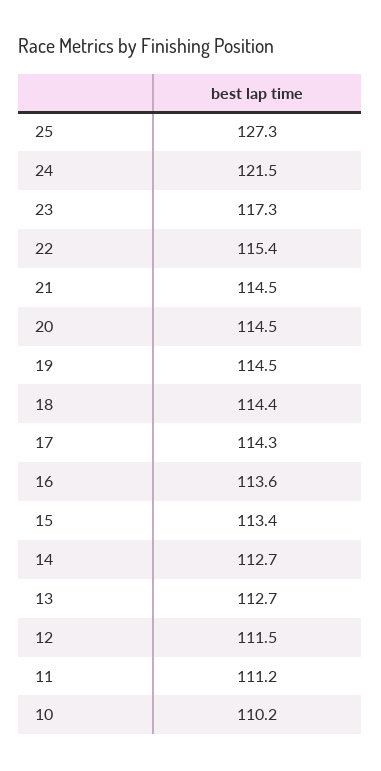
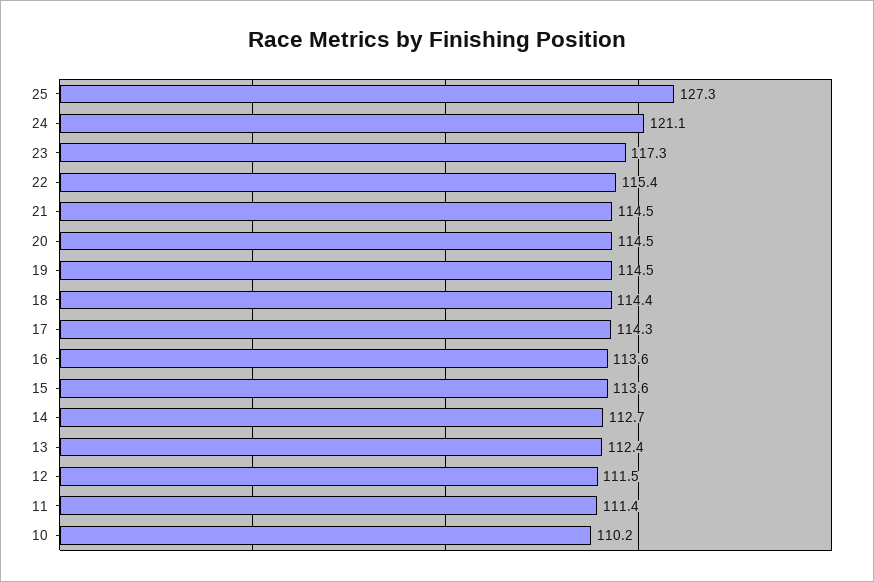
24: 121.5 -> 121.1
15: 113.4 -> 113.6
13: 112.7 -> 112.4
11: 111.2 -> 111.4

